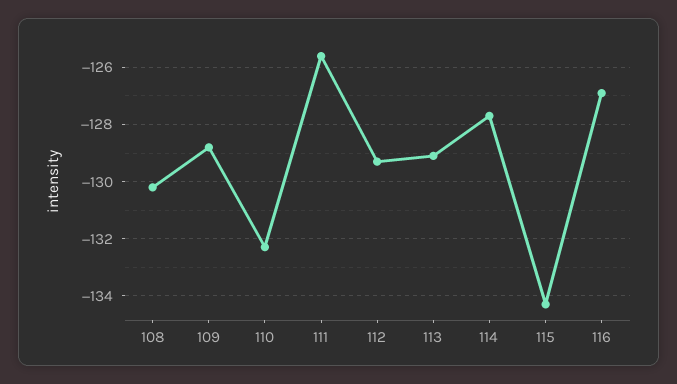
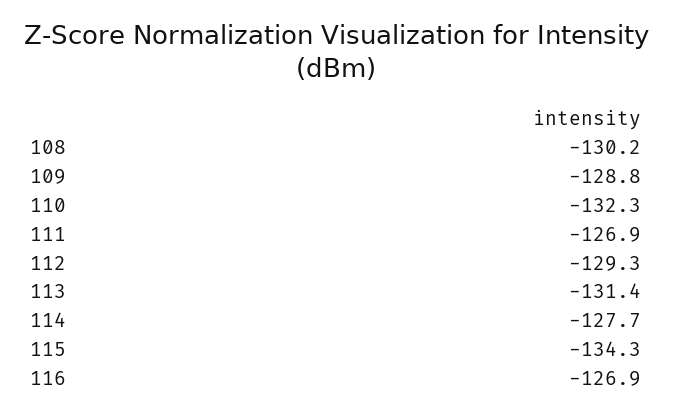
111: -125.5 -> -126.9
113: -129 -> -131.4

